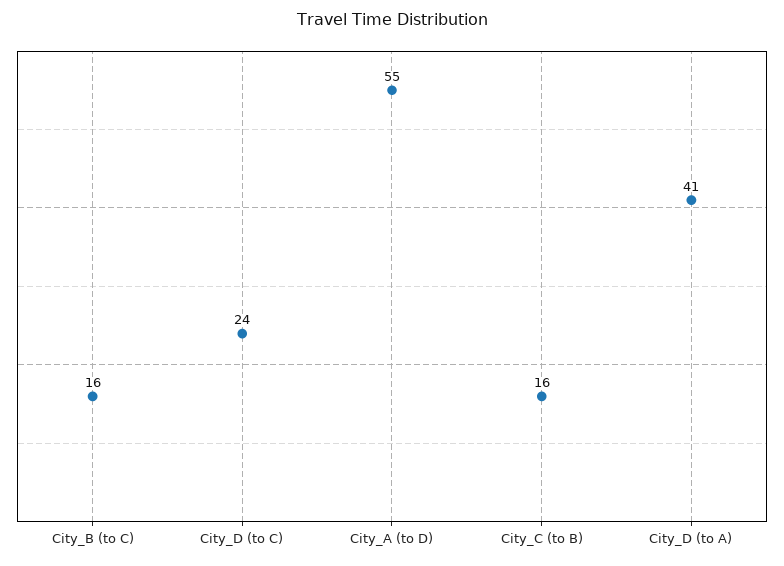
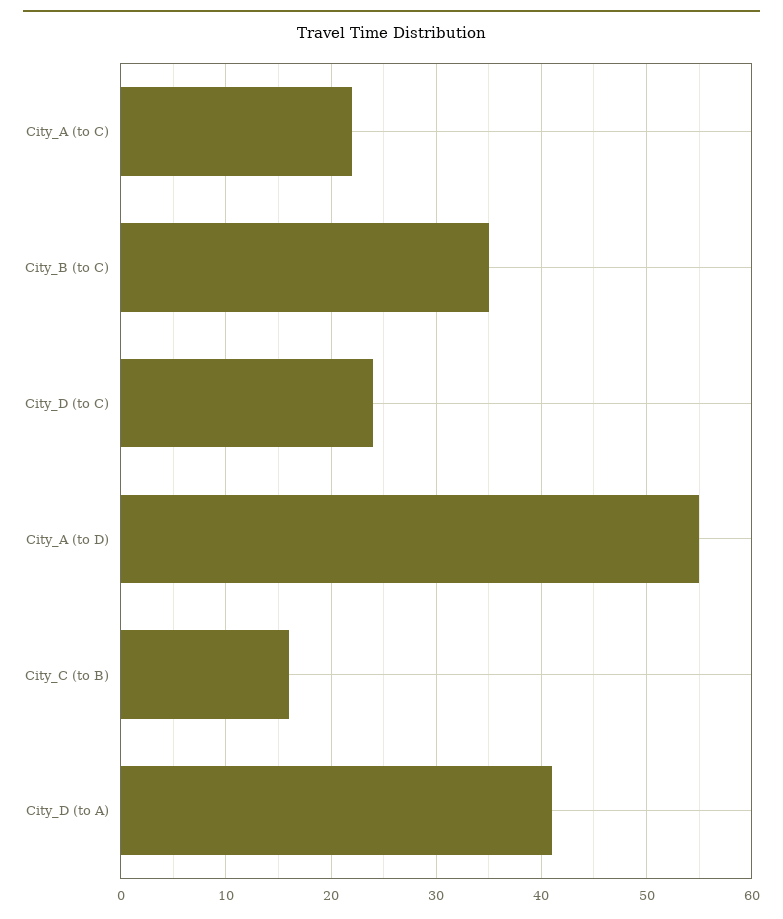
City_B (to C): 16 -> 35
City_A (to C): none -> 22

